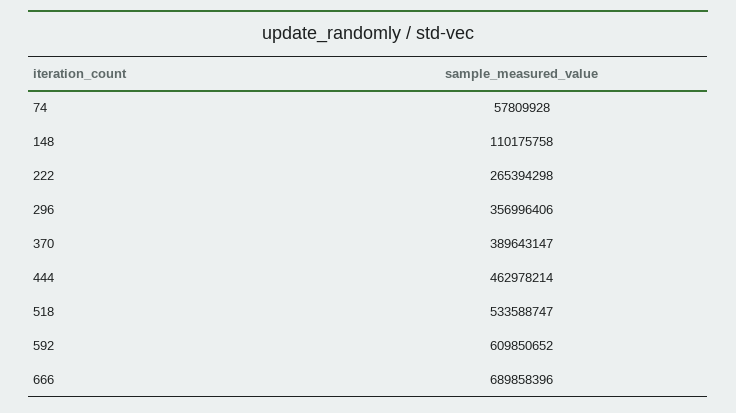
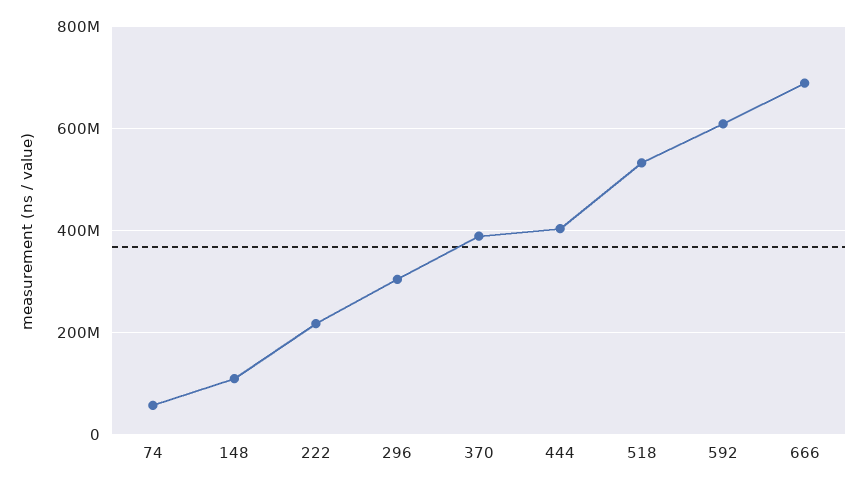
222: 265394298 -> 220000000
296: 356996406 -> 300000000
444: 462978214 -> 400000000

